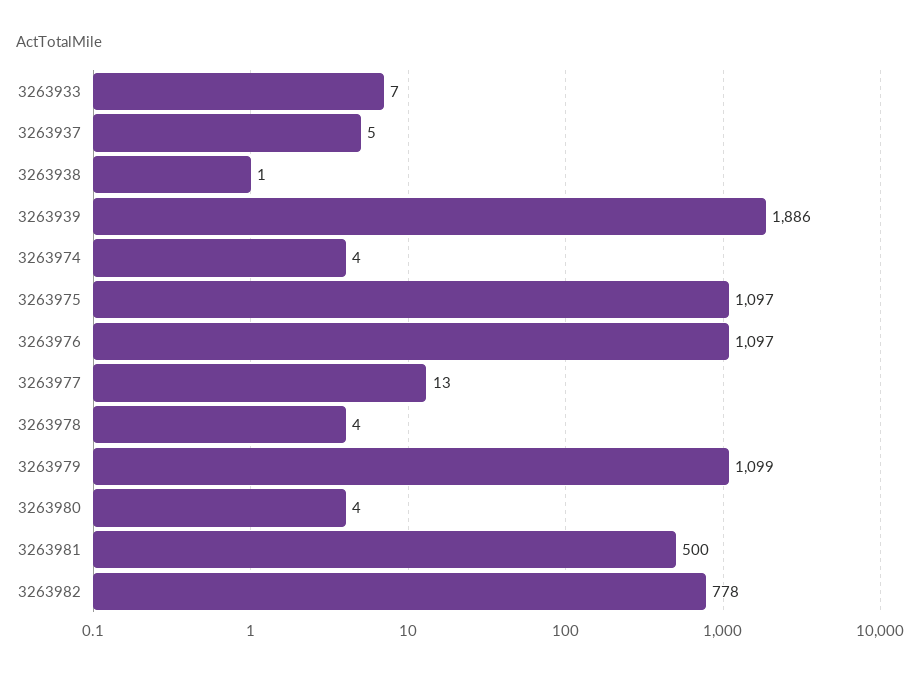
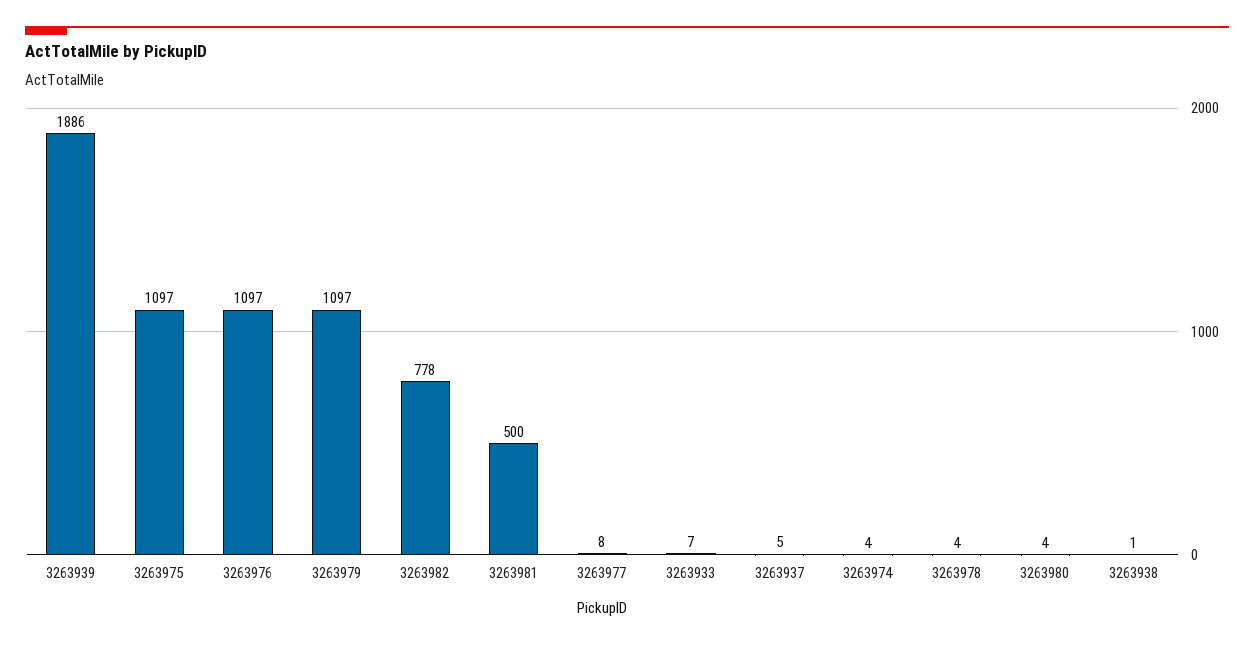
3263977: 13 -> 8
3263979: 1099 -> 1097

